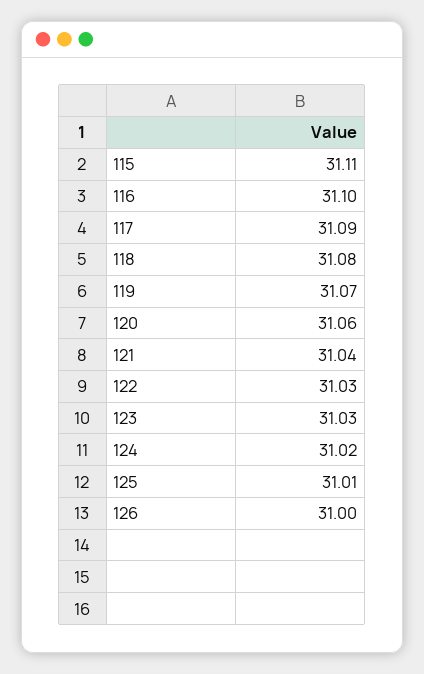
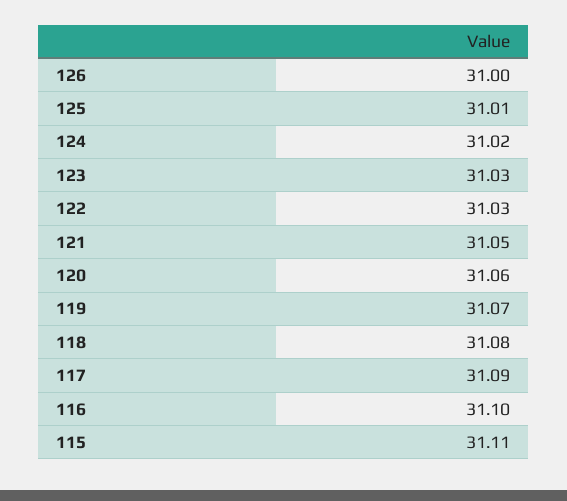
121: 31.04 -> 31.05

